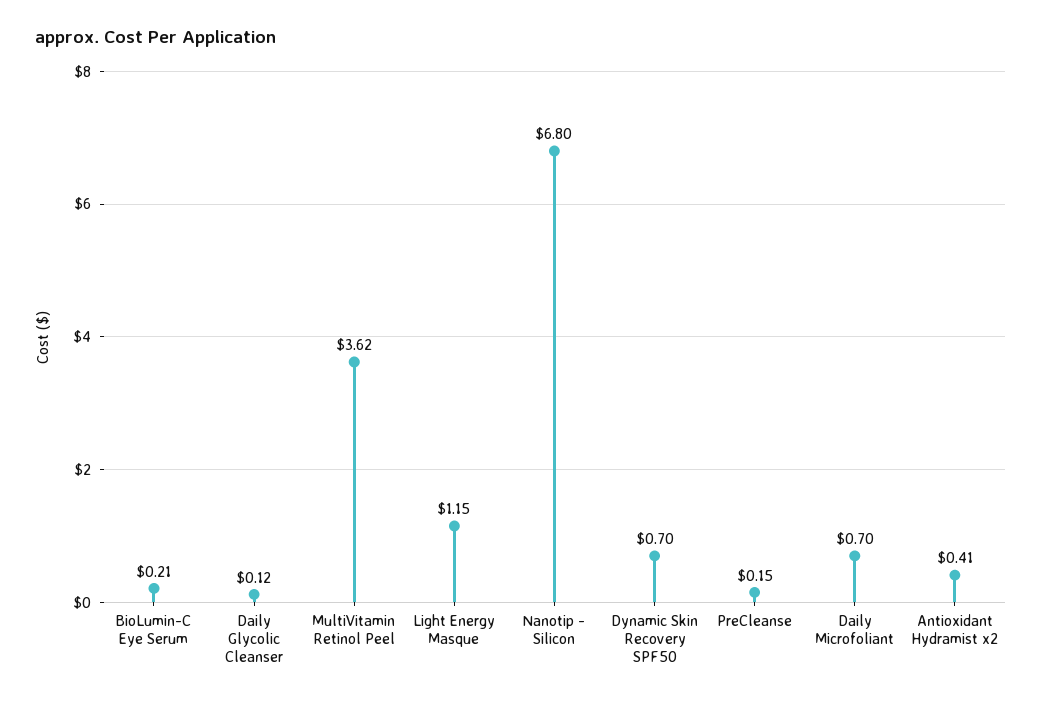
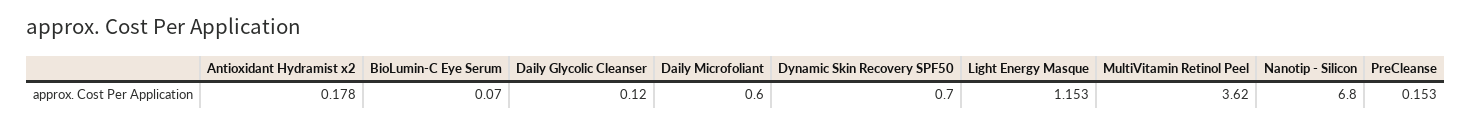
BioLumin-C Eye Serum: 0.21 -> 0.07
Daily Microfoliant: 0.7 -> 0.6
Antioxidant Hydramist x2: 0.41 -> 0.178

